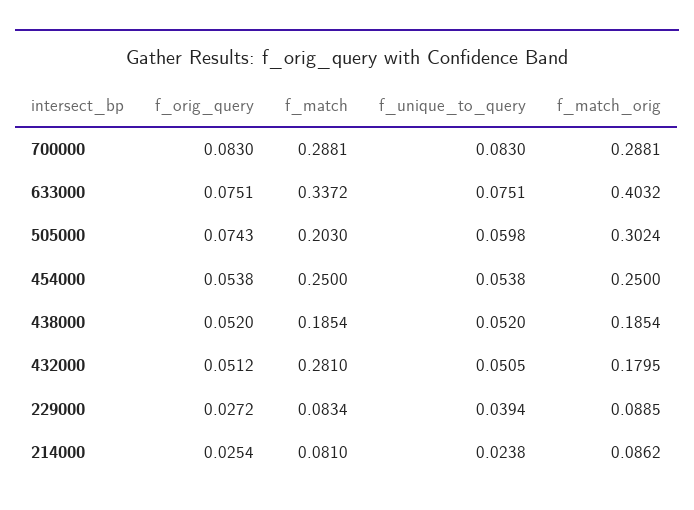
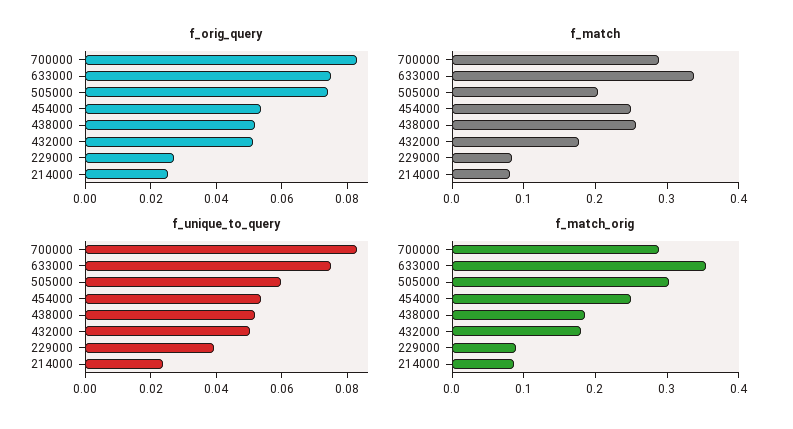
f_match_orig, 633000: 0.4032 -> 0.36
f_match, 438000: 0.1854 -> 0.26
f_match, 432000: 0.281 -> 0.18

